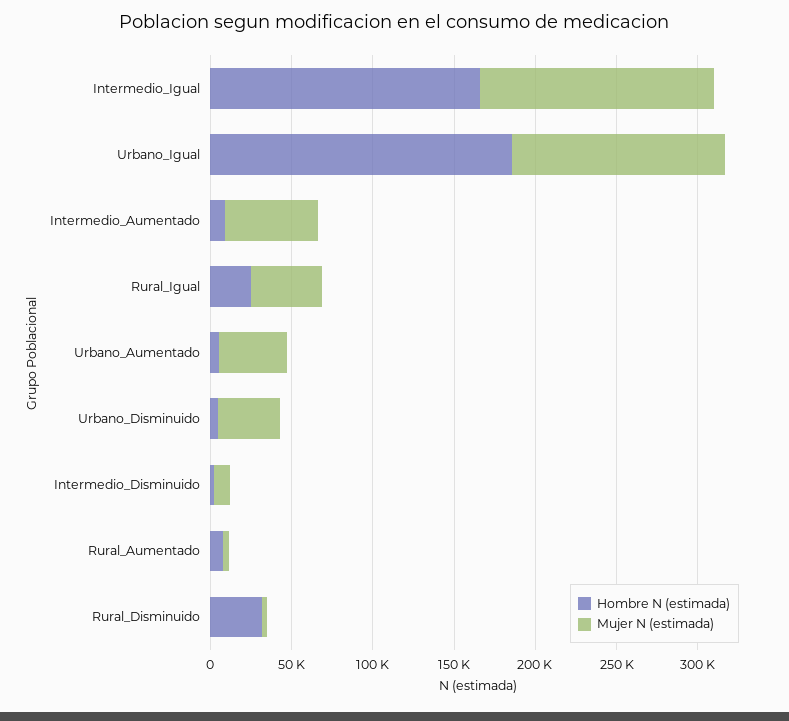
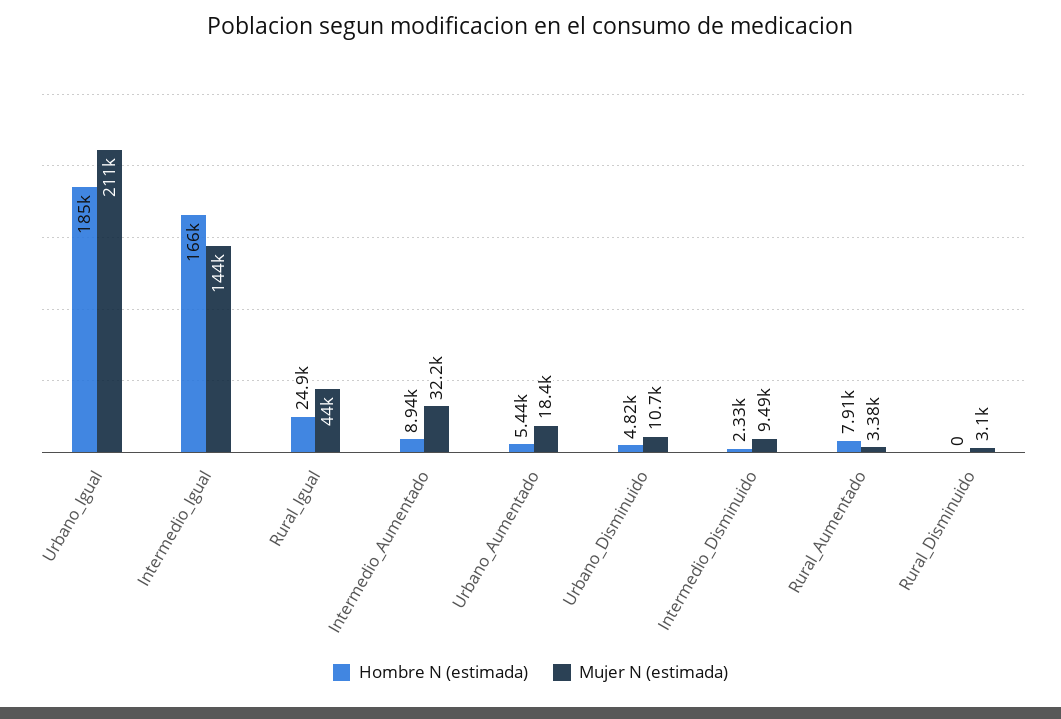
Mujer N (estimada), Urbano_Igual: 130000 -> 211000
Mujer N (estimada), Intermedio_Aumentado: 60000 -> 32200
Mujer N (estimada), Urbano_Aumentado: 40000 -> 18400
Mujer N (estimada), Urbano_Disminuido: 40000 -> 10700
Hombre N (estimada), Rural_Disminuido: 30000 -> 0

